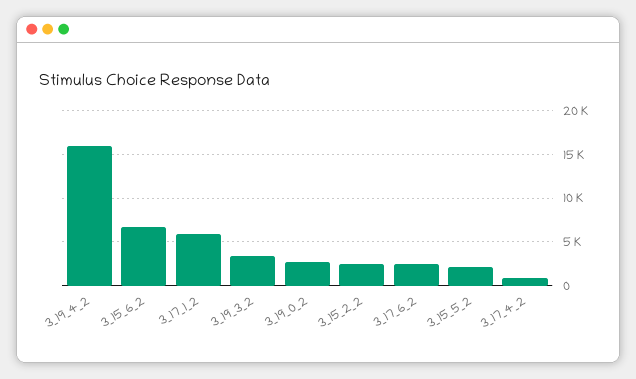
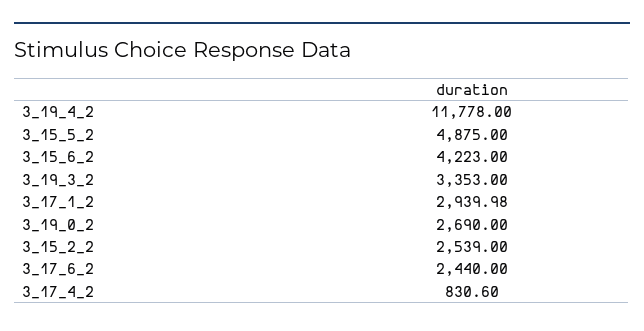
3_19_4_2: 16000 -> 11778
3_15_6_2: 7000 -> 4223
3_17_1_2: 6000 -> 2939.98
3_15_5_2: 2000 -> 4875

